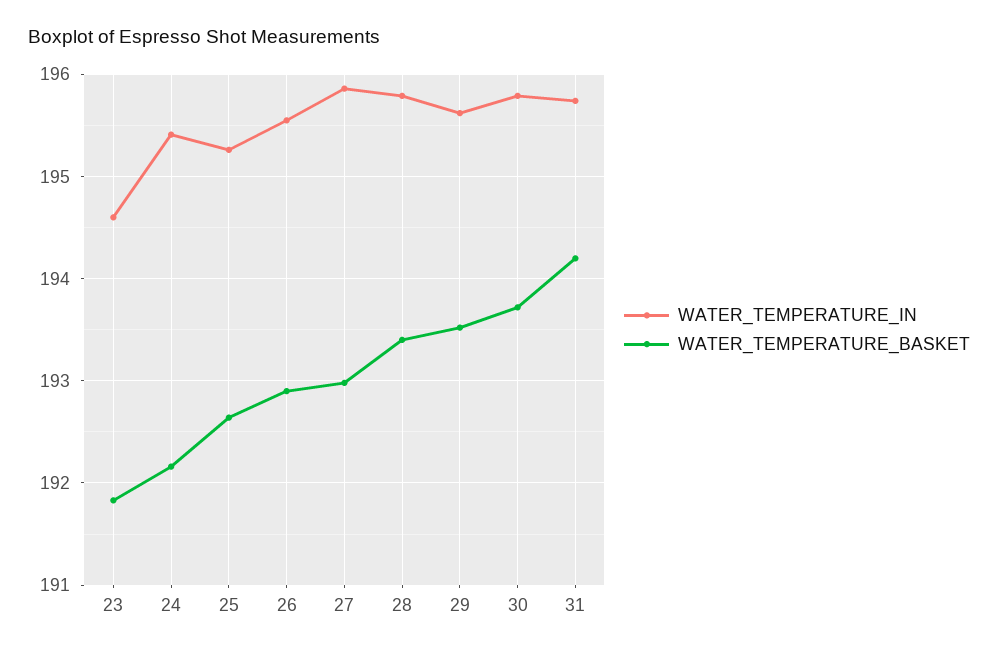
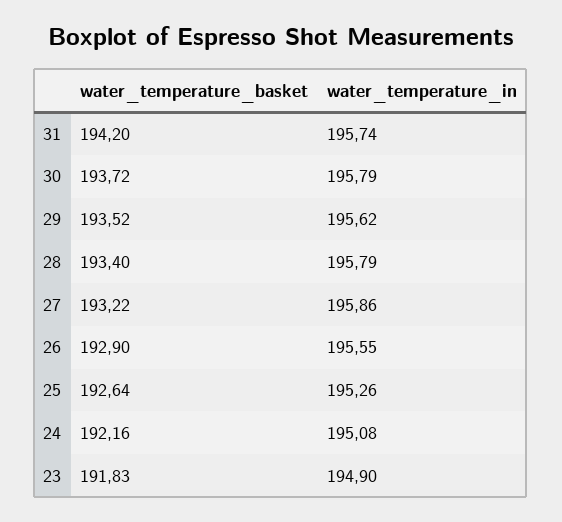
WATER_TEMPERATURE_IN, 23: 194.6 -> 194.9
WATER_TEMPERATURE_IN, 24: 195.4 -> 195.08
WATER_TEMPERATURE_BASKET, 27: 193 -> 193.22

